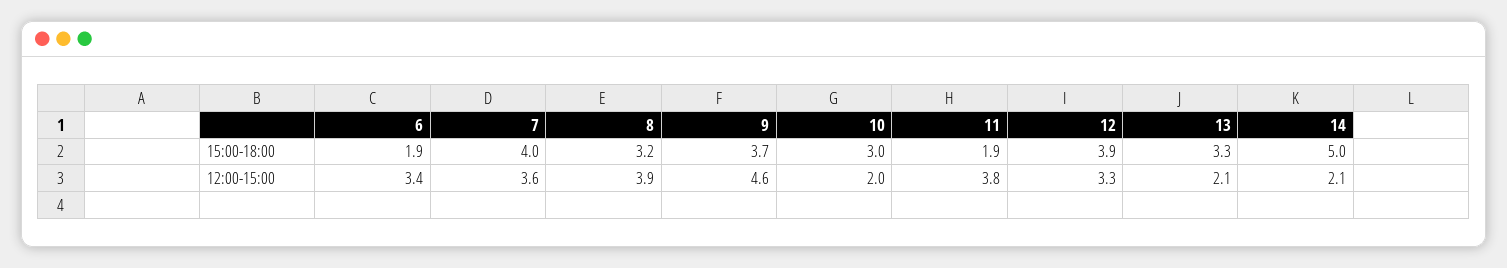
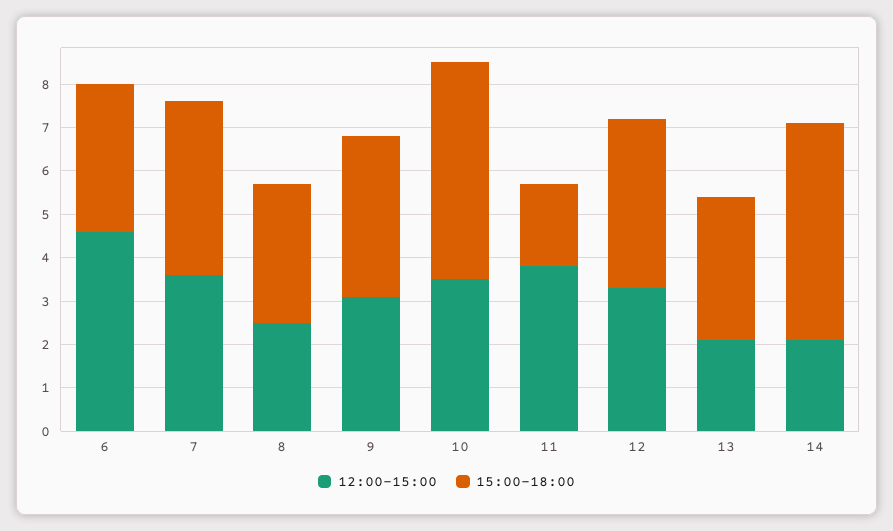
15:00-18:00, 6: 1.9 -> 3.5
15:00-18:00, 10: 3 -> 5
12:00-15:00, 6: 3.4 -> 4.5
12:00-15:00, 8: 3.9 -> 2.5
12:00-15:00, 9: 4.6 -> 3
12:00-15:00, 10: 2 -> 3.5

